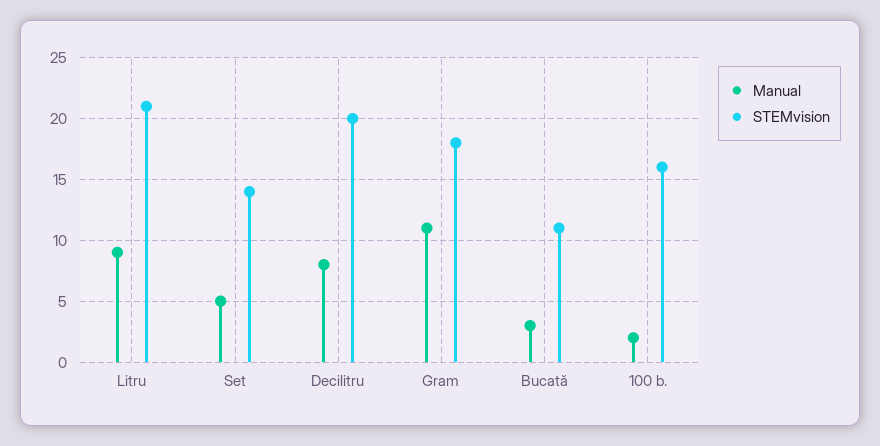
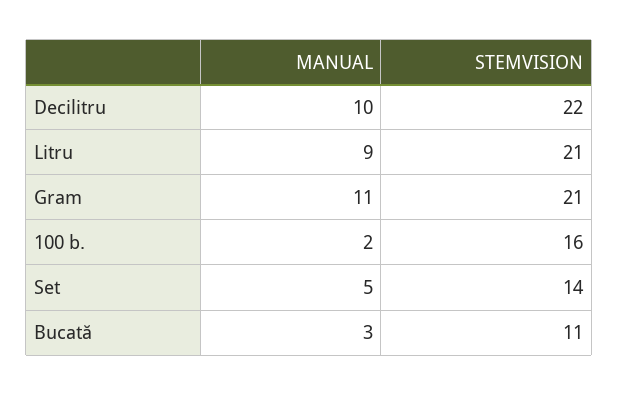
Manual, Decilitru: 8 -> 10
STEMvision, Decilitru: 20 -> 22
STEMvision, Gram: 18 -> 21

